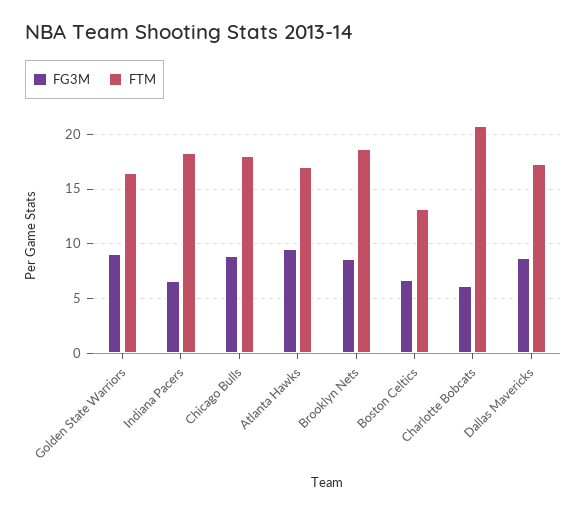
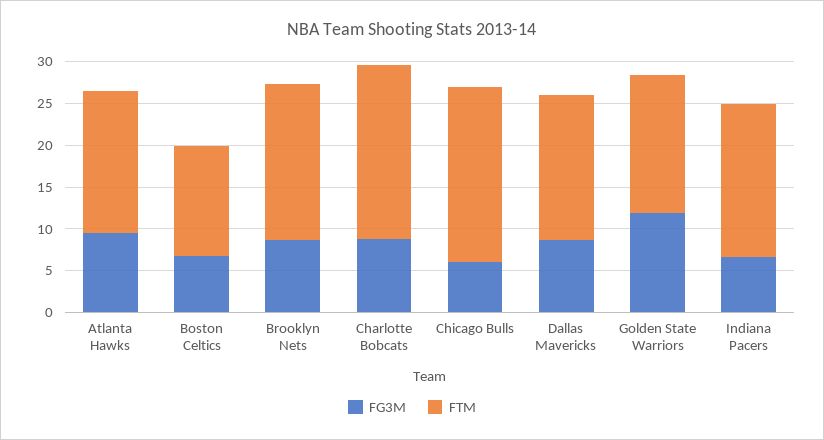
FG3M, Golden State Warriors: 9 -> 12
FG3M, Chicago Bulls: 9 -> 6
FTM, Chicago Bulls: 18 -> 21
FG3M, Charlotte Bobcats: 6 -> 9

